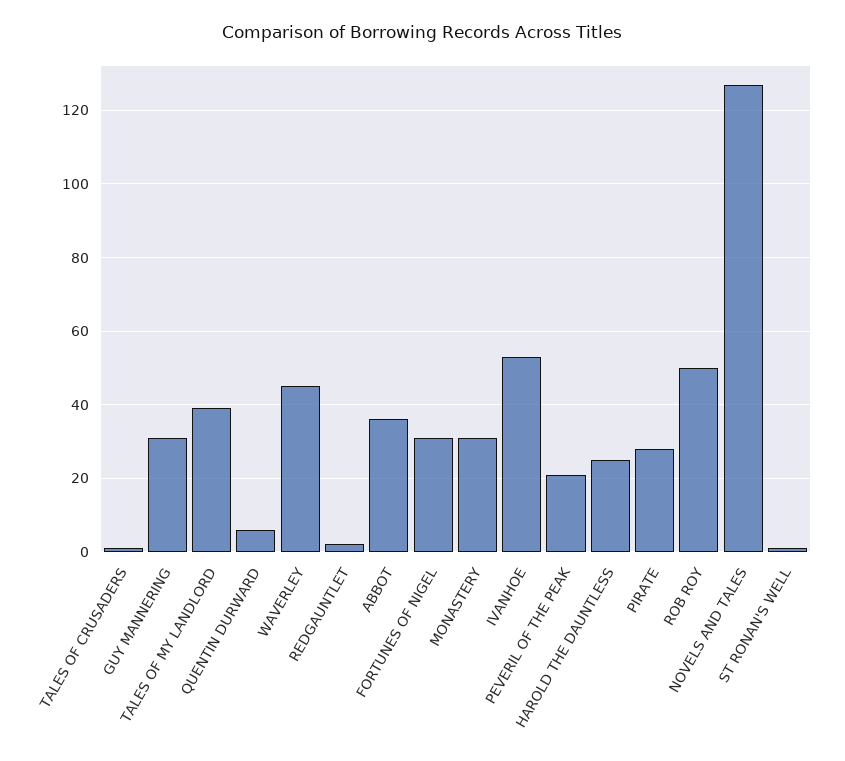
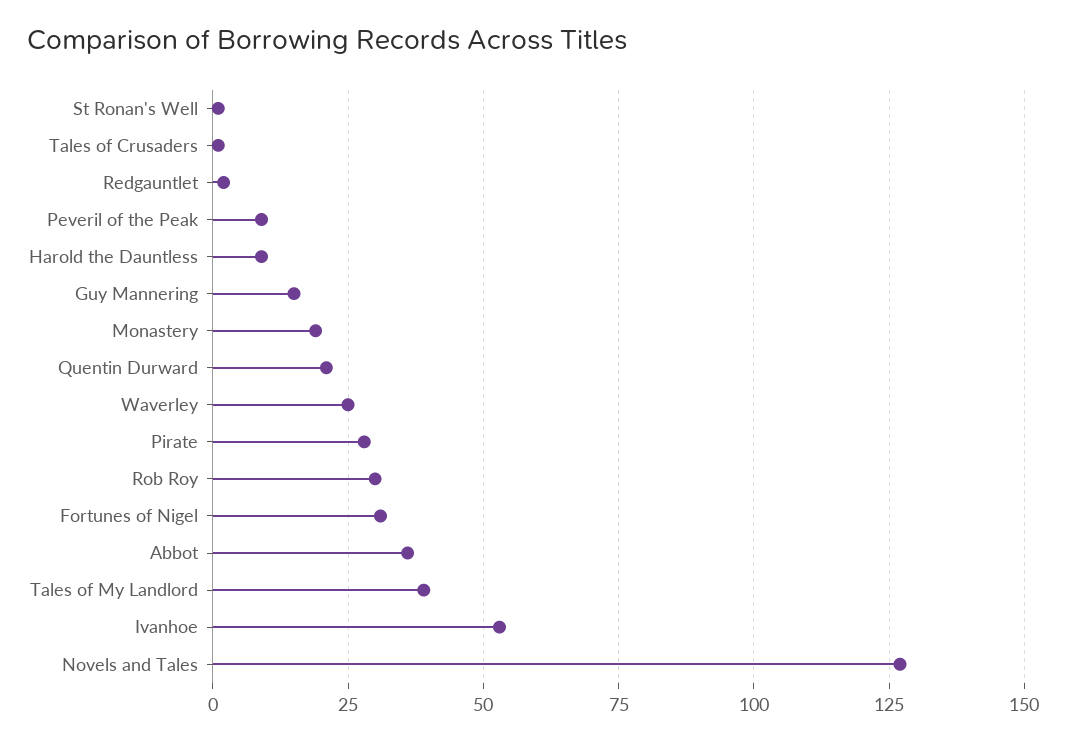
GUY MANNERING: 30 -> 15
QUENTIN DURWARD: 5 -> 20
WAVERLEY: 45 -> 25
MONASTERY: 30 -> 20
PEVERIL OF THE PEAK: 20 -> 10
HAROLD THE DAUNTLESS: 25 -> 10
ROB ROY: 50 -> 30

